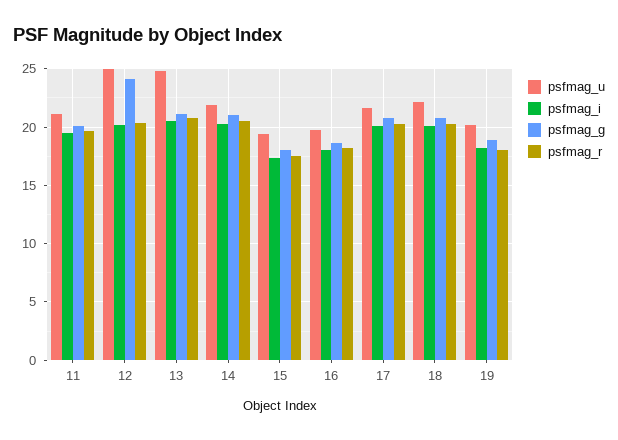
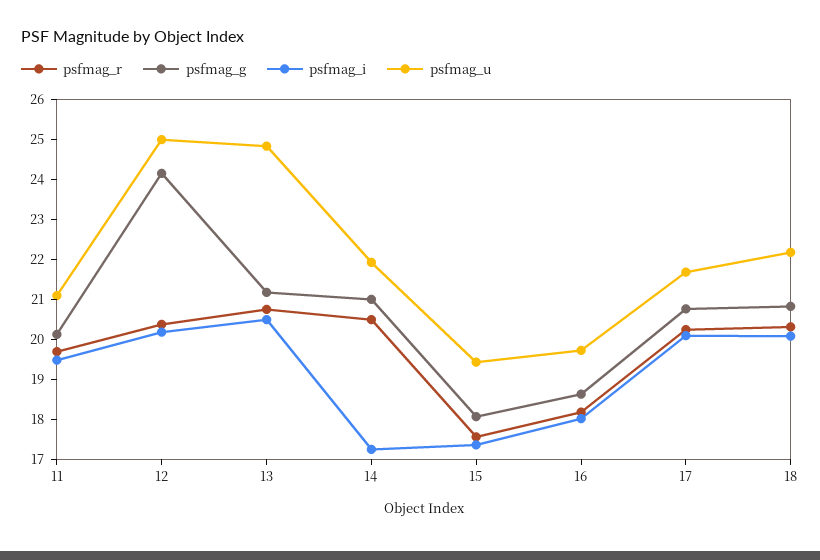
psfmag_i, 14: 20 -> 17.2
psfmag_u, 19: 20 -> none
psfmag_i, 19: 18 -> none
psfmag_g, 19: 19 -> none
psfmag_r, 19: 18 -> none

